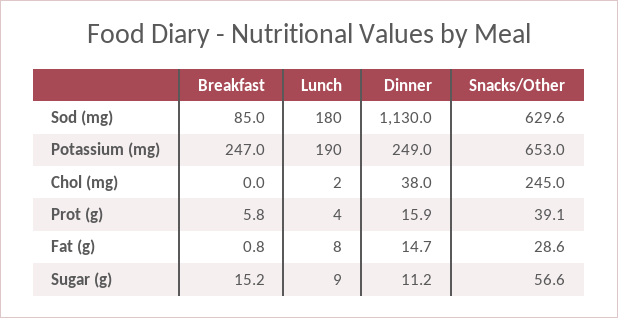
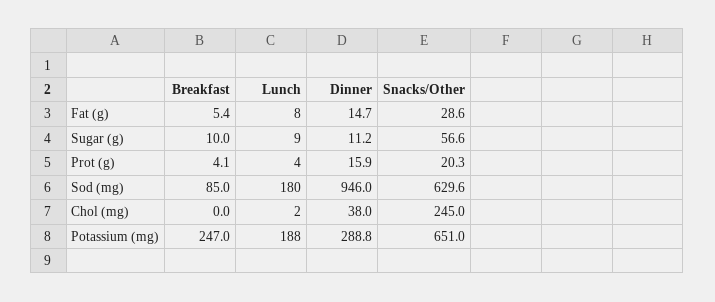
Dinner, Sod (mg): 1130 -> 946
Lunch, Potassium (mg): 190 -> 188
Dinner, Potassium (mg): 249 -> 288.8
Snacks/Other, Potassium (mg): 653 -> 651
Breakfast, Prot (g): 5.8 -> 4.1
Snacks/Other, Prot (g): 39.1 -> 20.3
Breakfast, Fat (g): 0.8 -> 5.4
Breakfast, Sugar (g): 15.2 -> 10

